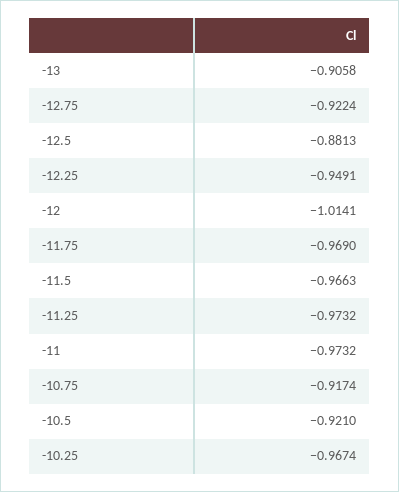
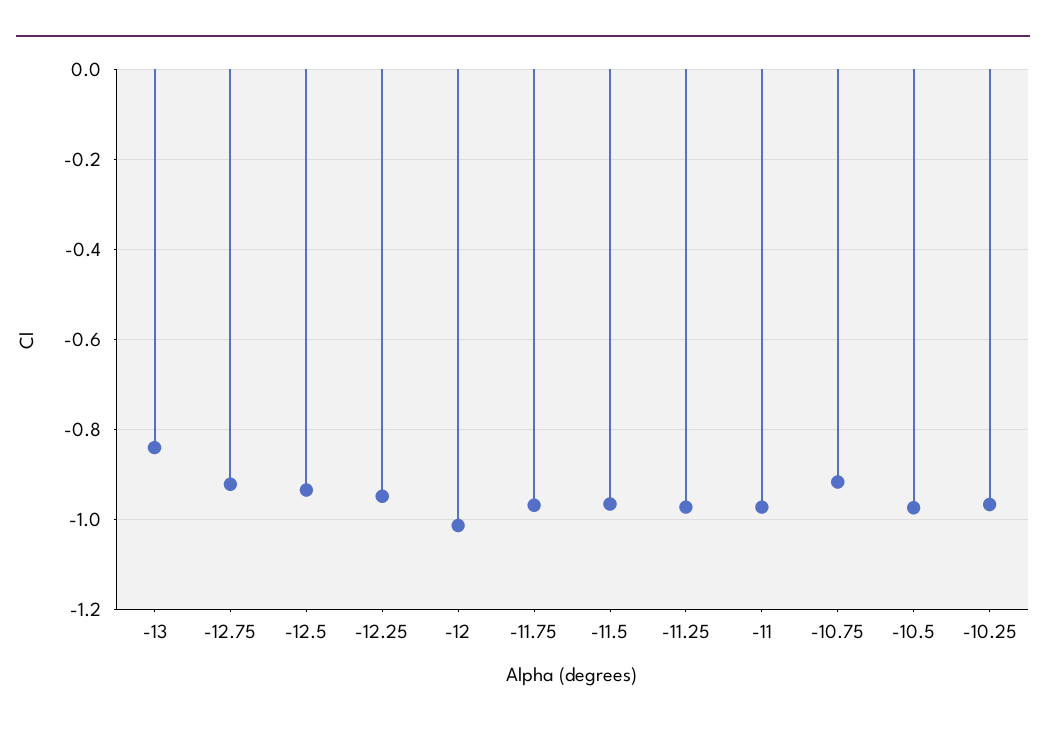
-13: -0.9058 -> -0.84
-12.5: -0.8813 -> -0.94
-10.5: -0.921 -> -0.98

